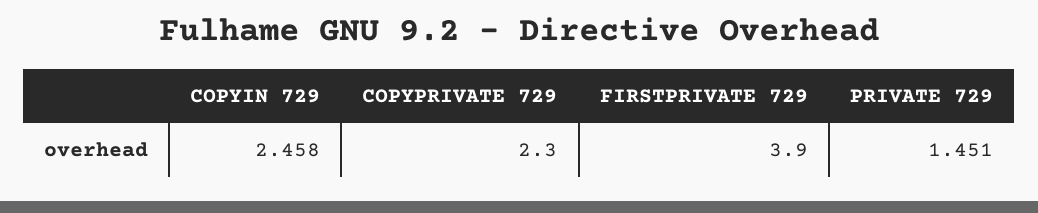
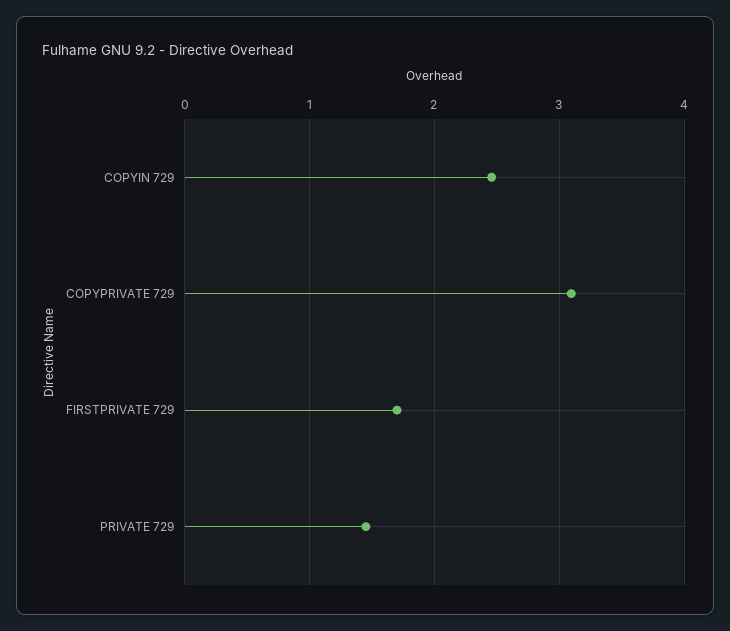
COPYPRIVATE 729: 2.3 -> 3.1
FIRSTPRIVATE 729: 3.9 -> 1.7

